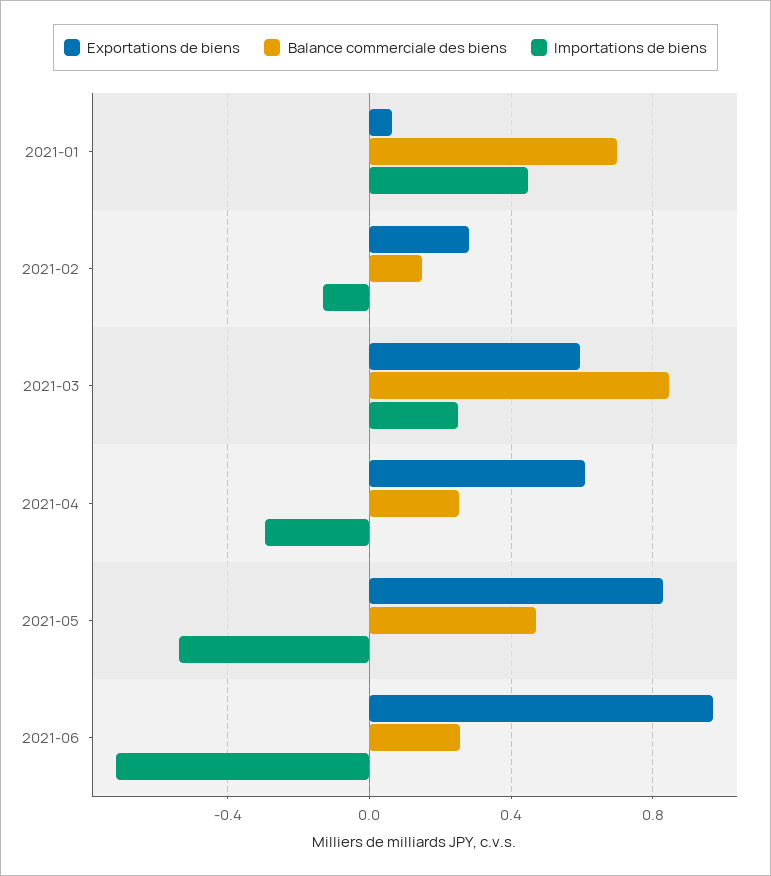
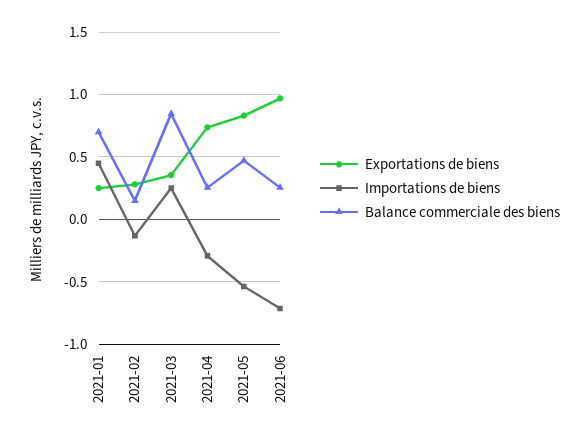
Exportations de biens, 2021-01: 0.05 -> 0.25
Exportations de biens, 2021-03: 0.6 -> 0.35
Exportations de biens, 2021-04: 0.6 -> 0.75

